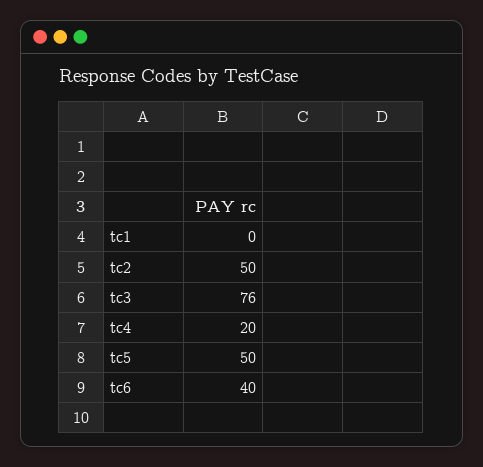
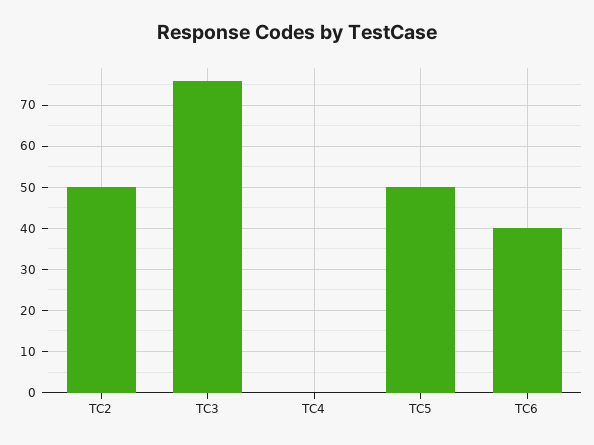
tc1: 0 -> none
tc4: 20 -> 0

